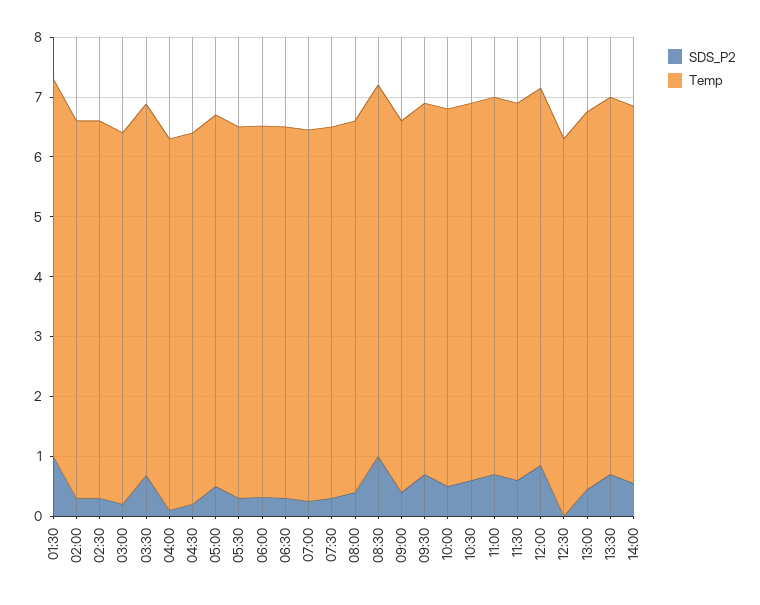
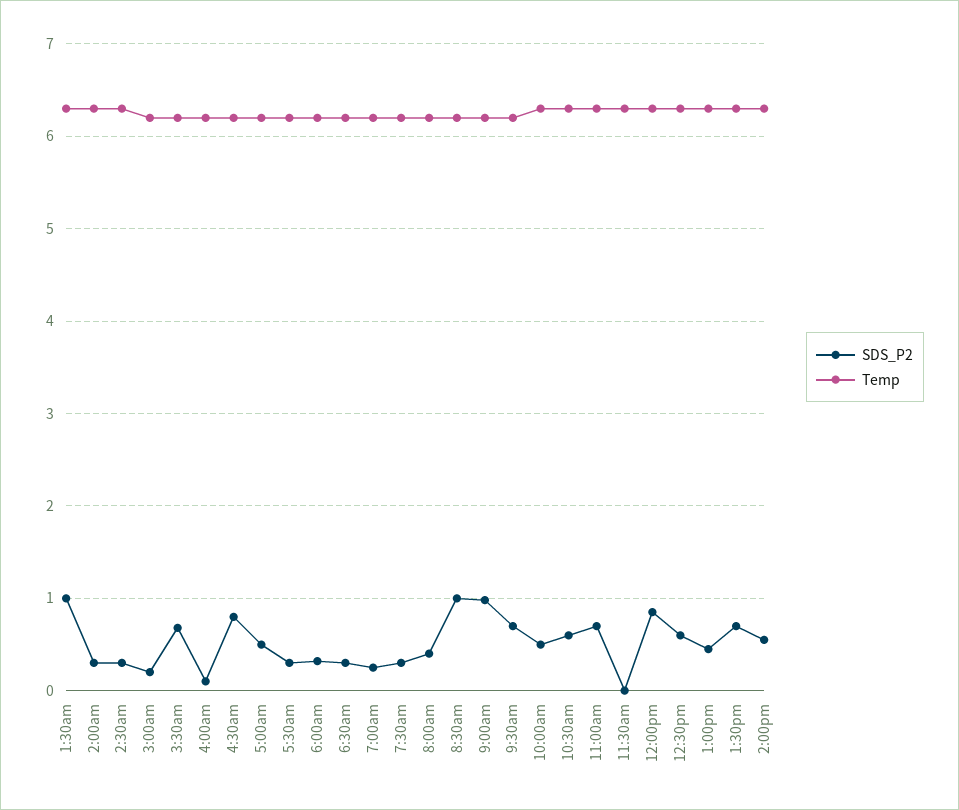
SDS_P2, 04:30: 0.2 -> 0.8
SDS_P2, 09:00: 0.4 -> 1
SDS_P2, 11:30: 0.6 -> 0
SDS_P2, 12:30: 0 -> 0.6

